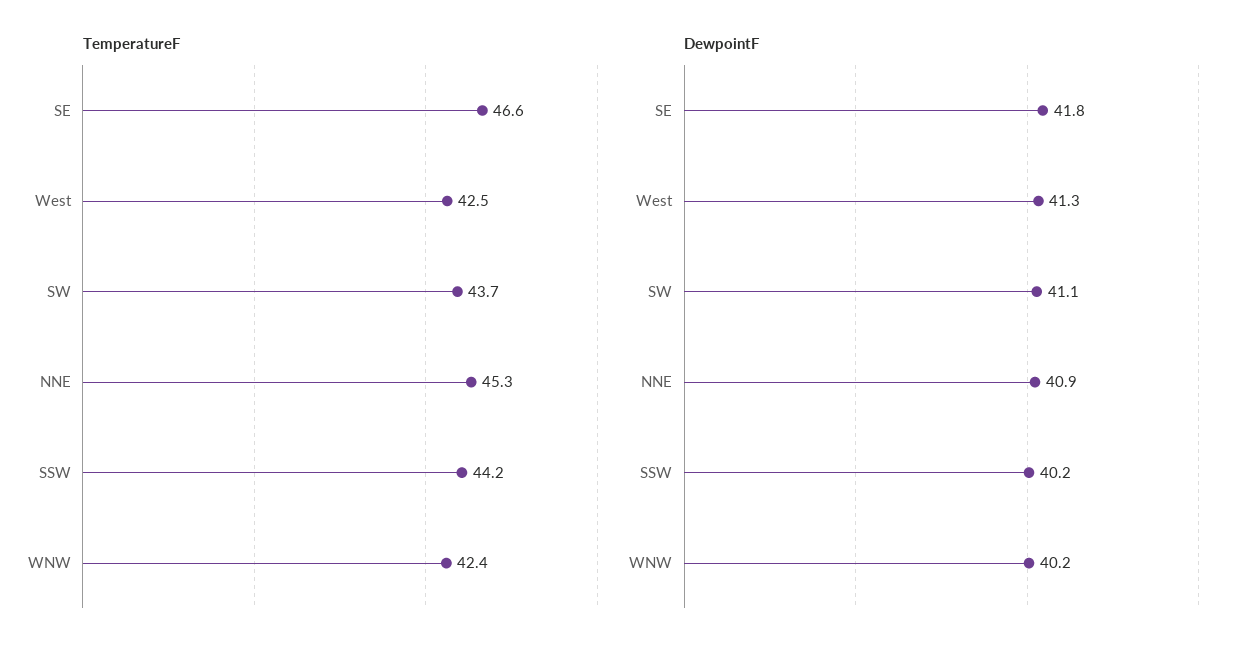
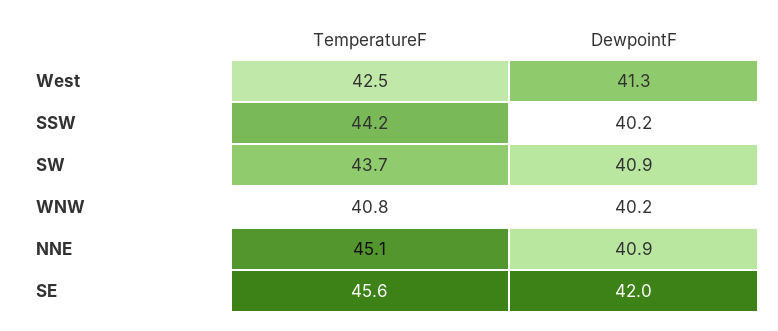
TemperatureF, SE: 46.6 -> 45.6
TemperatureF, NNE: 45.3 -> 45.1
TemperatureF, WNW: 42.4 -> 40.8
DewpointF, SE: 41.8 -> 42
DewpointF, SW: 41.1 -> 40.9

